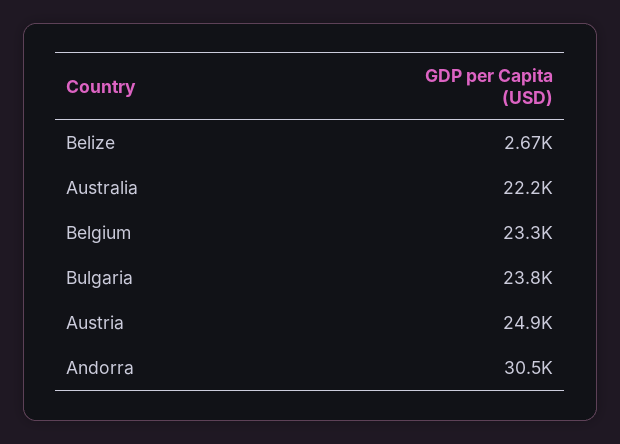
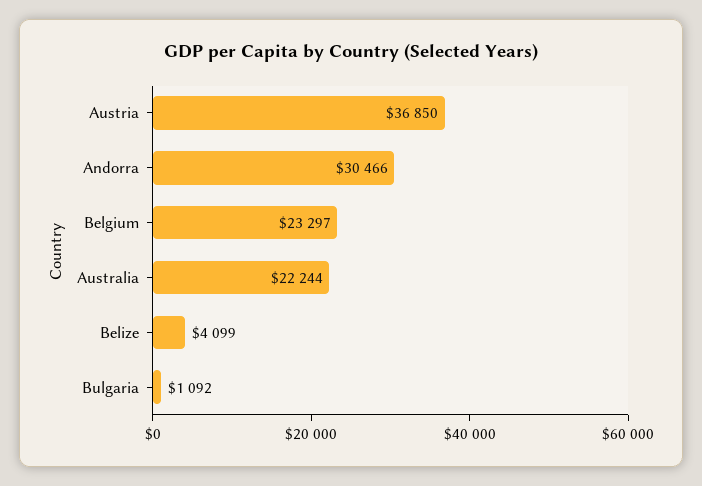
Belize: 2670 -> 4099
Bulgaria: 23800 -> 1092
Austria: 24900 -> 36850

